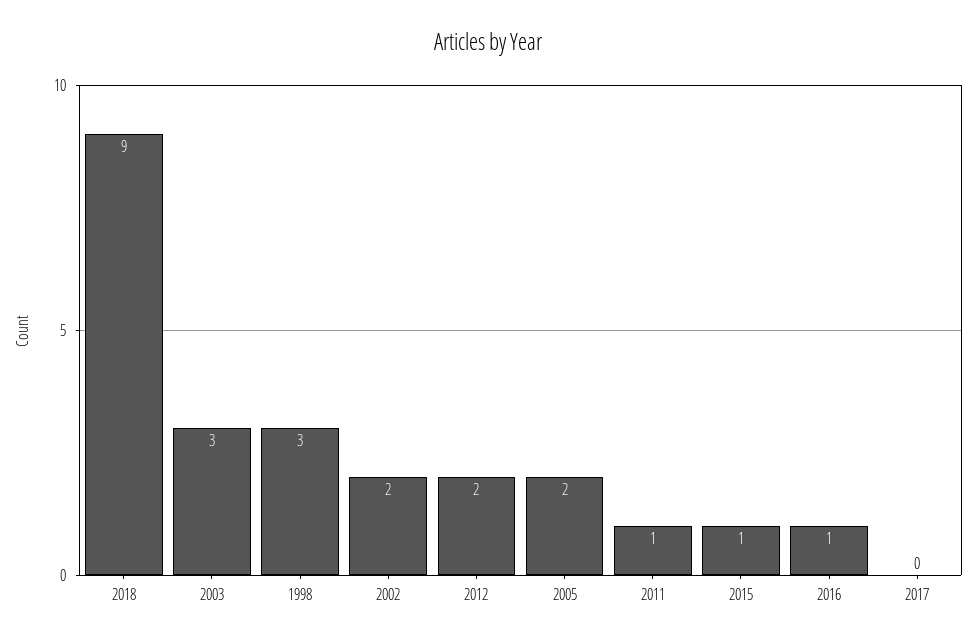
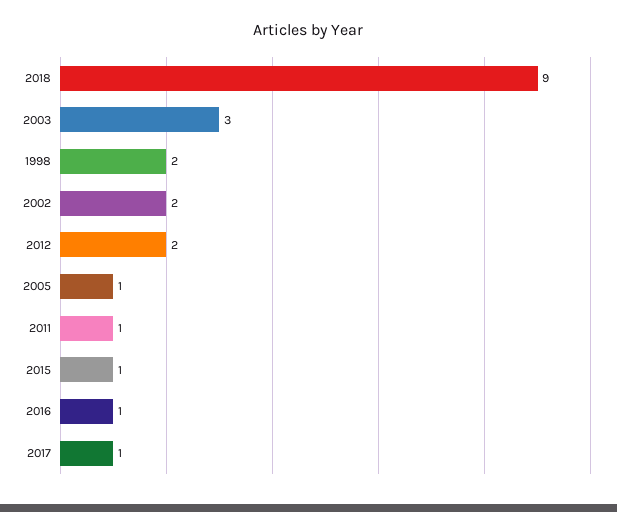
1998: 3 -> 2
2005: 2 -> 1
2017: 0 -> 1

